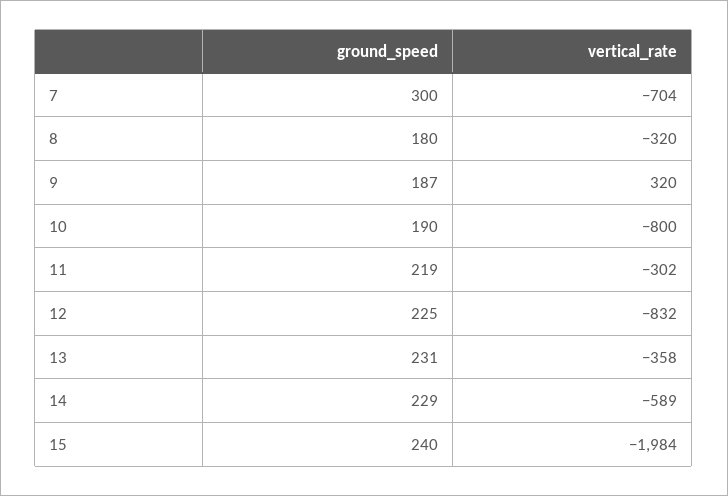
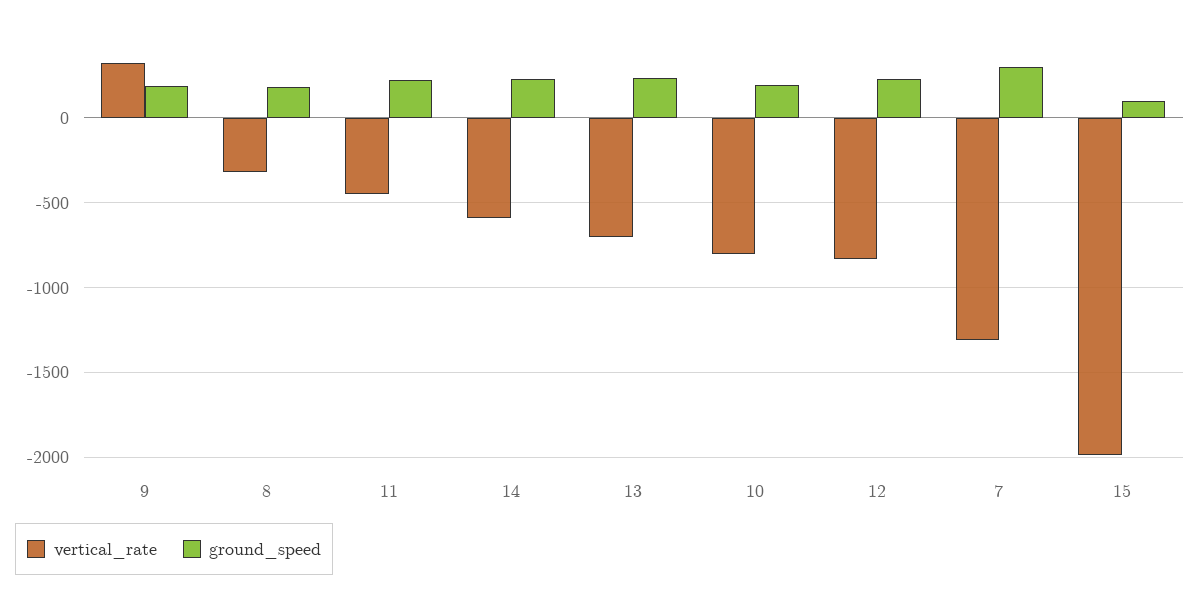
vertical_rate, 7: -704 -> -1300
vertical_rate, 11: -302 -> -450
vertical_rate, 13: -358 -> -700
ground_speed, 15: 240 -> 100

